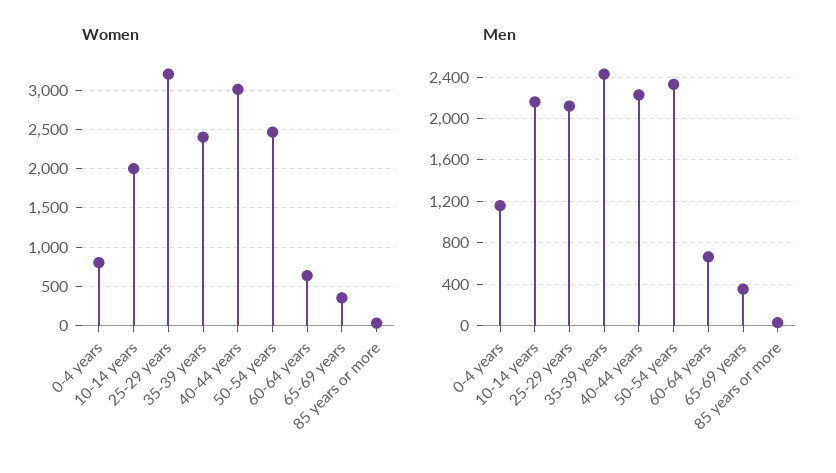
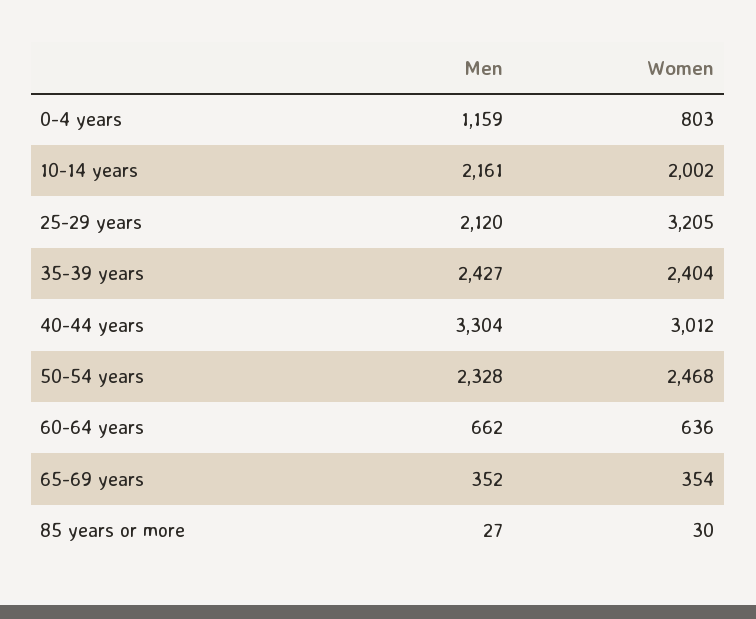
Men, 40-44 years: 2200 -> 3304

